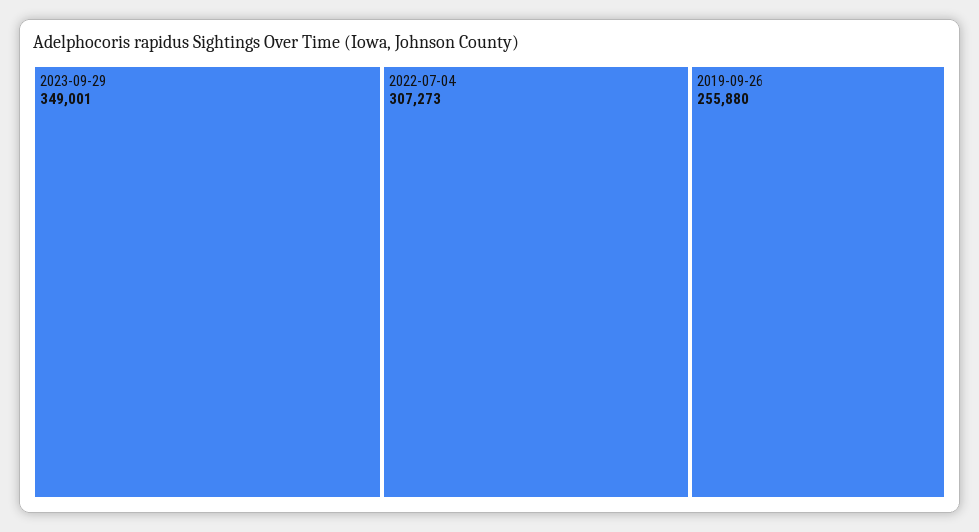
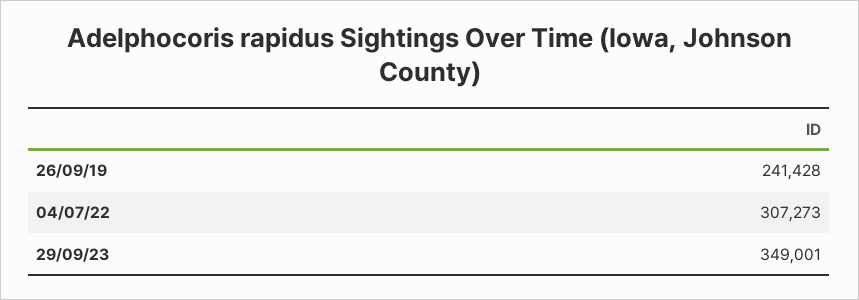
2019-09-26: 255880 -> 241428

